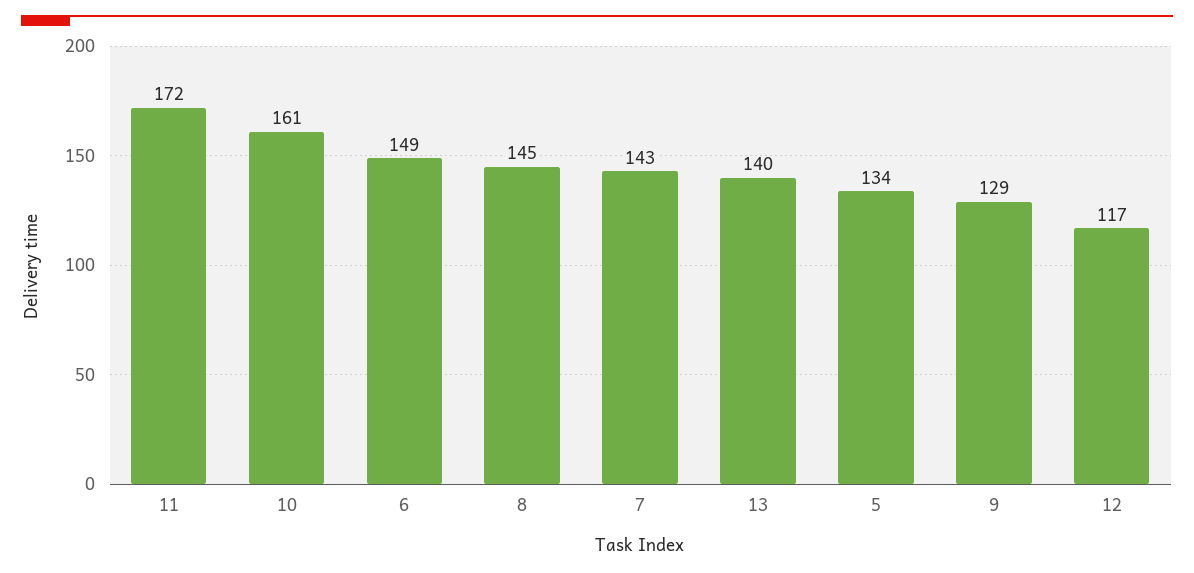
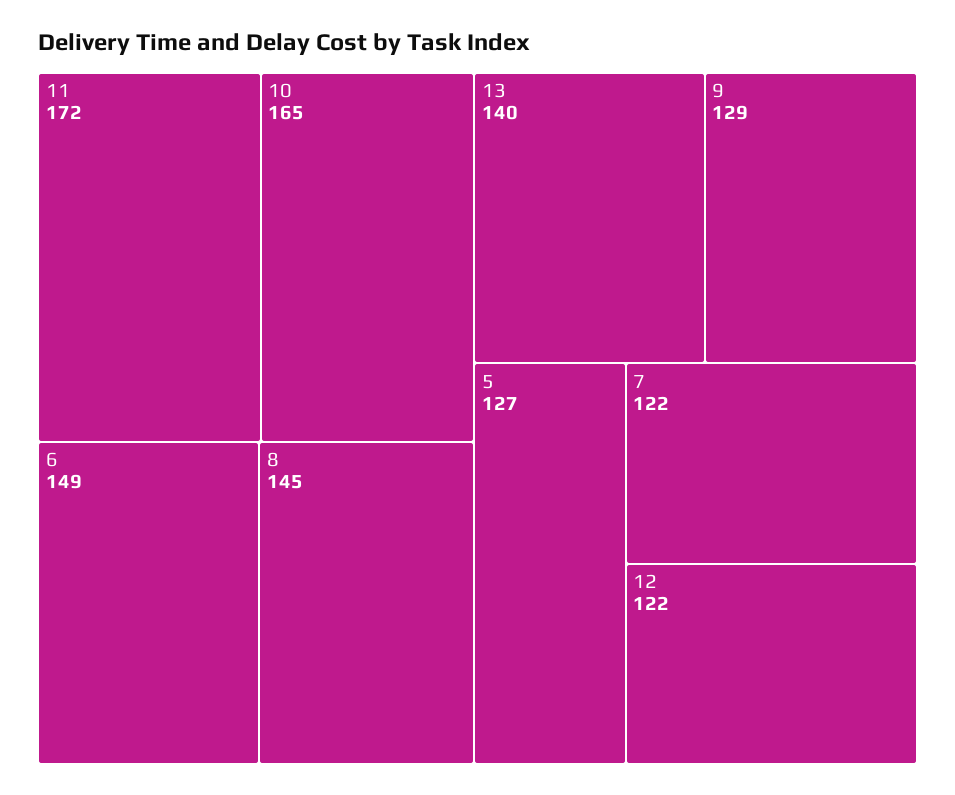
10: 161 -> 165
7: 143 -> 122
5: 134 -> 127
12: 117 -> 122

